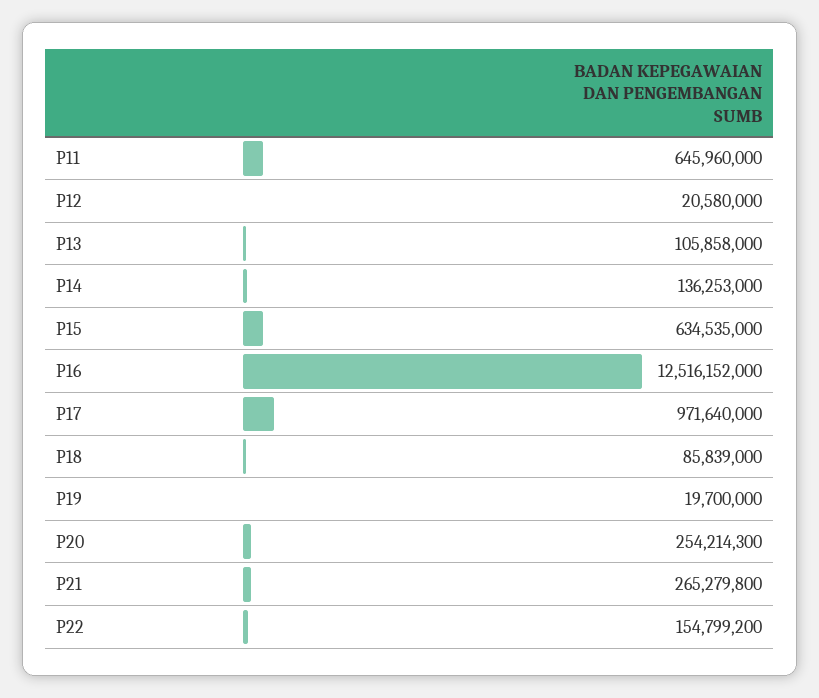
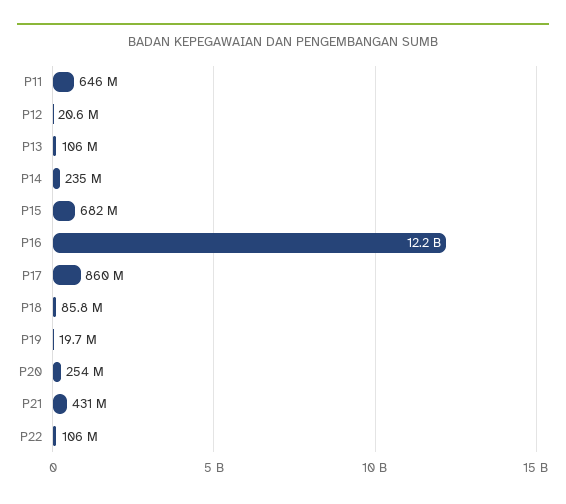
P14: 136253000 -> 235000000
P15: 634535000 -> 682000000
P16: 12516152000 -> 12200000000
P17: 971640000 -> 860000000
P21: 265279800 -> 431000000
P22: 154799200 -> 106000000

